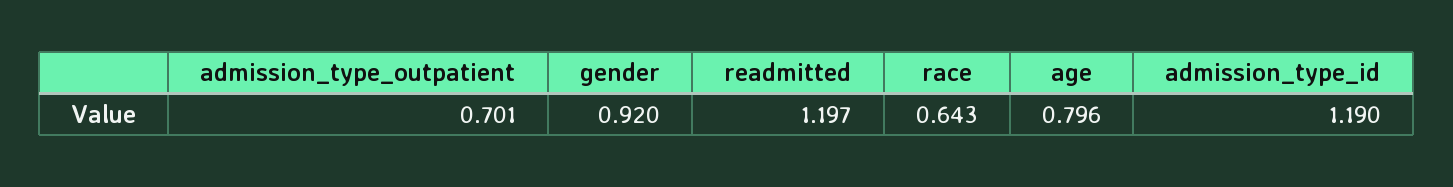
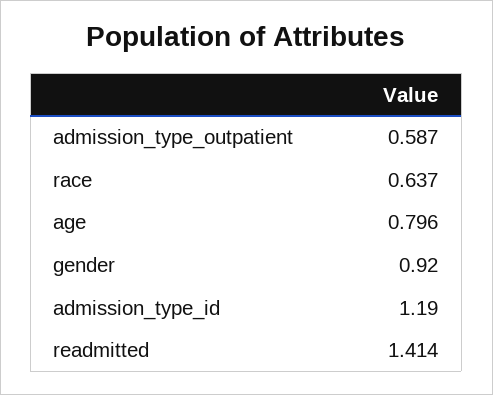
admission_type_outpatient: 0.701 -> 0.587
readmitted: 1.197 -> 1.414
race: 0.643 -> 0.637

